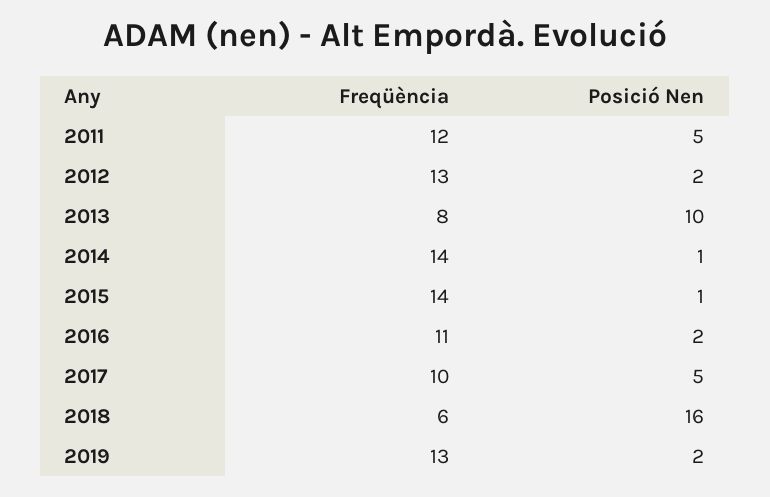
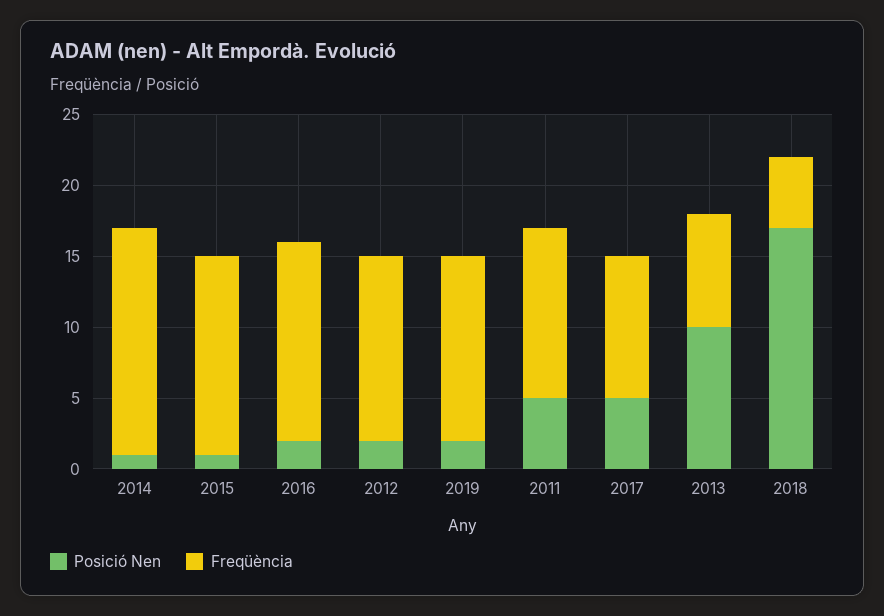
Freqüència, 2014: 14 -> 16
Freqüència, 2016: 11 -> 14
Freqüència, 2018: 6 -> 5
Posició Nen, 2018: 16 -> 17

